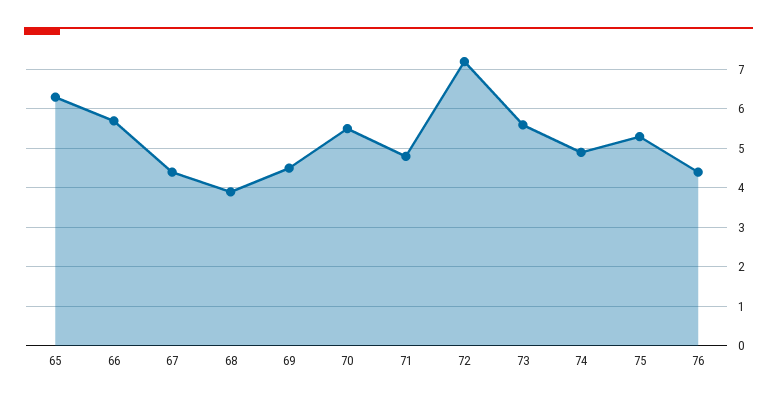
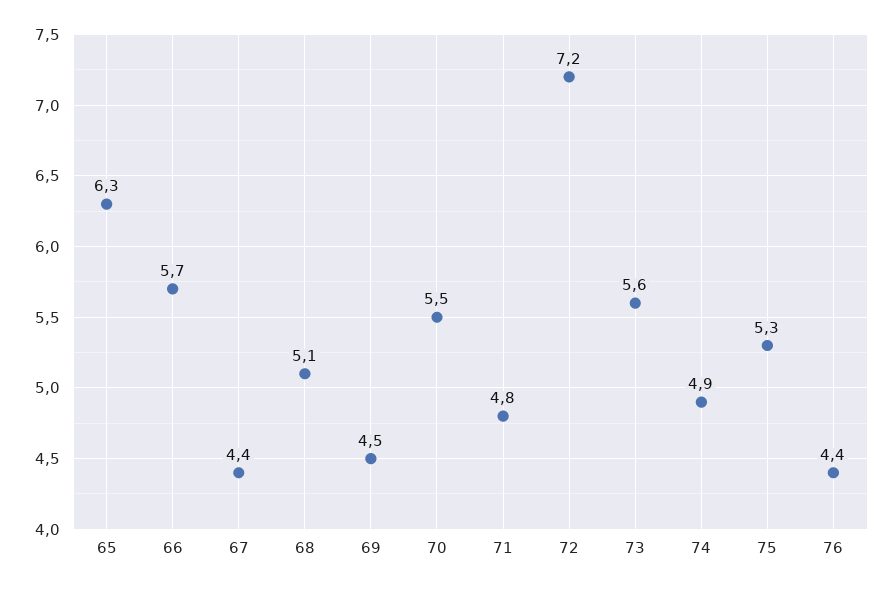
68: 4 -> 5.1

